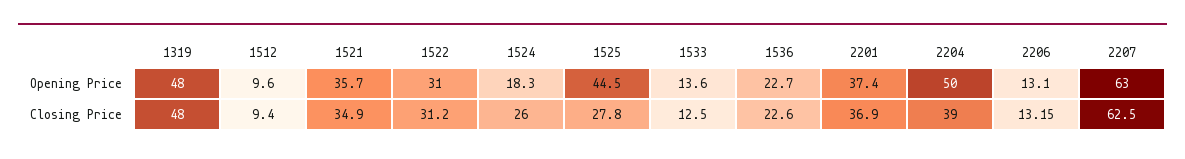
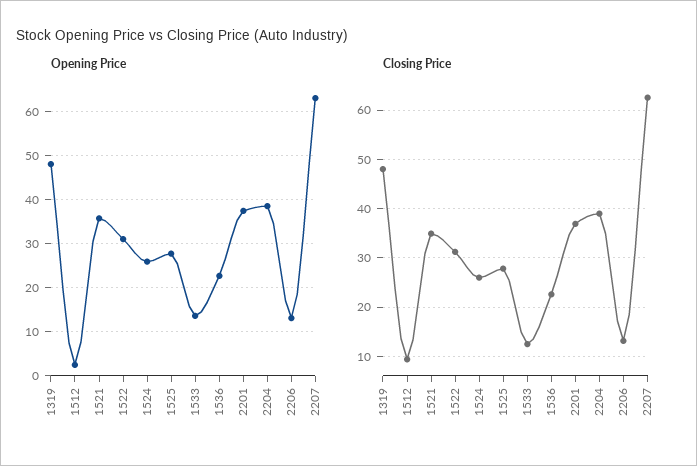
Opening Price, 1512: 9.6 -> 2
Opening Price, 1524: 18.3 -> 26
Opening Price, 1525: 44.5 -> 28
Opening Price, 2204: 50 -> 38

